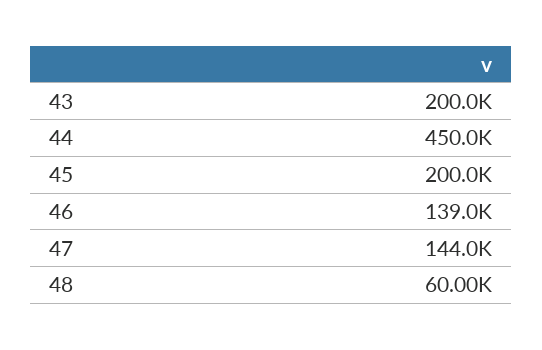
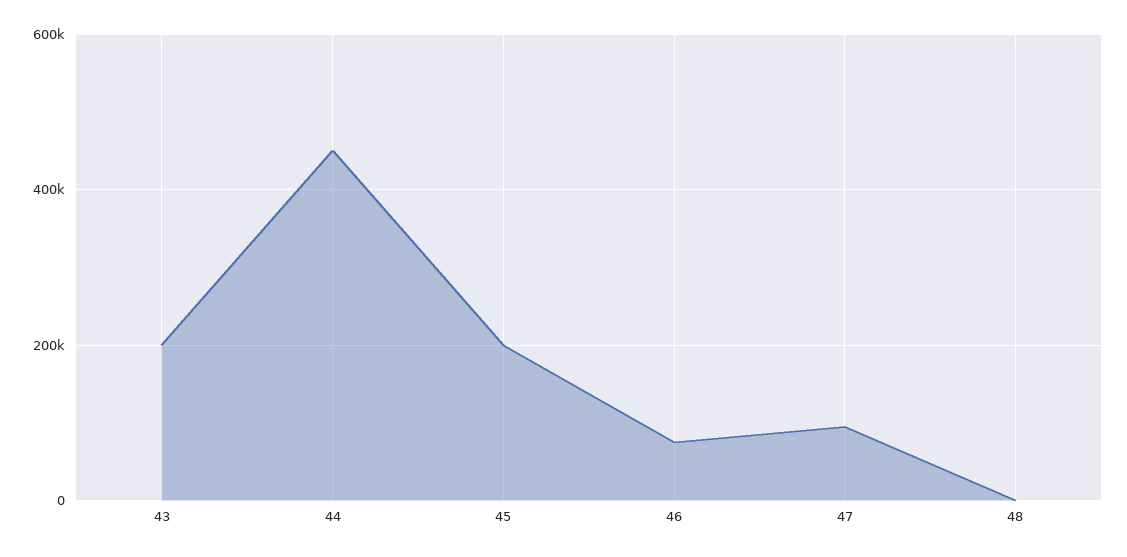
46: 139000 -> 80000
47: 144000 -> 100000
48: 60000 -> 0

